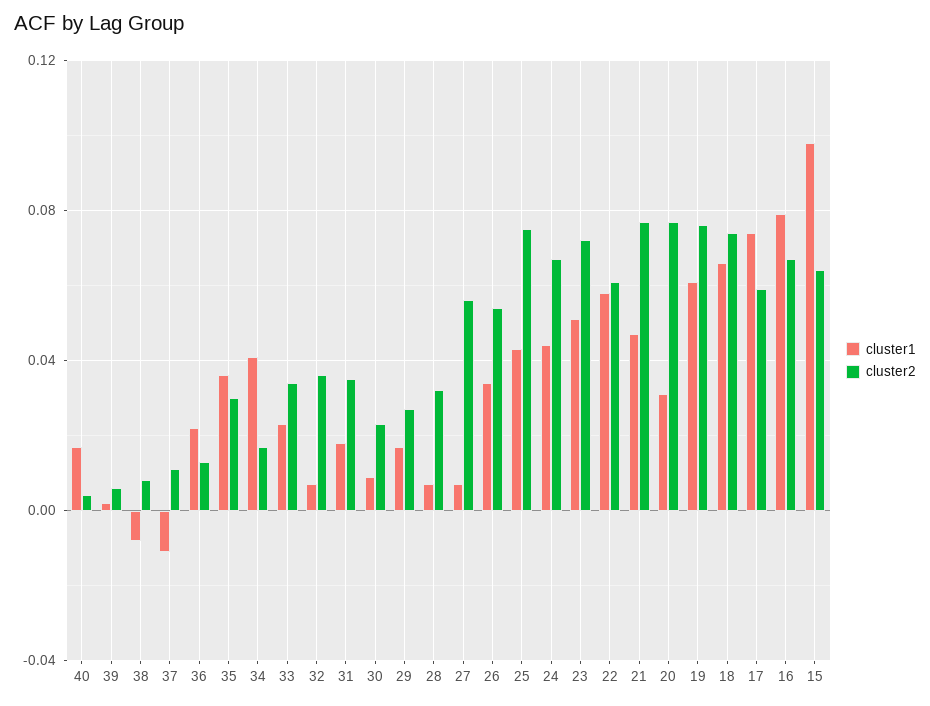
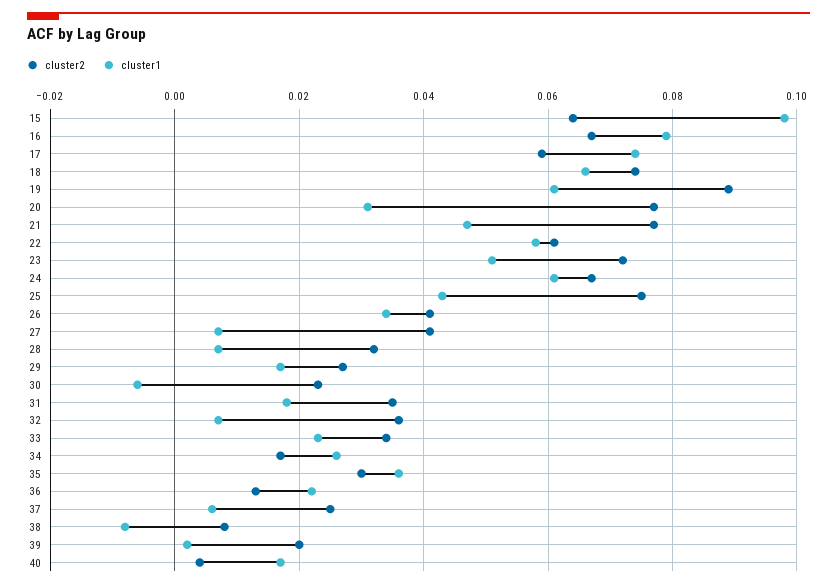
cluster2, 39: 0.005 -> 0.02
cluster1, 37: -0.01 -> 0.005
cluster2, 37: 0.01 -> 0.025
cluster1, 34: 0.04 -> 0.025
cluster1, 30: 0.01 -> -0.005
cluster2, 27: 0.055 -> 0.04
cluster2, 26: 0.055 -> 0.04
cluster1, 24: 0.045 -> 0.06
cluster2, 19: 0.075 -> 0.09

